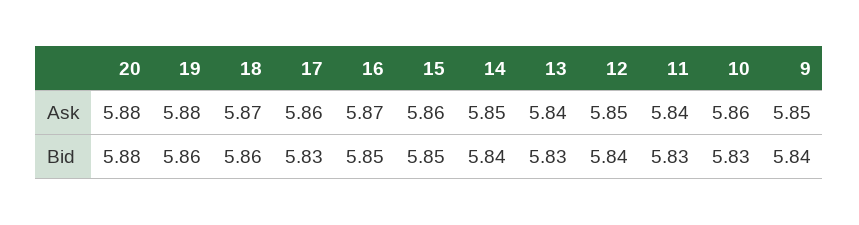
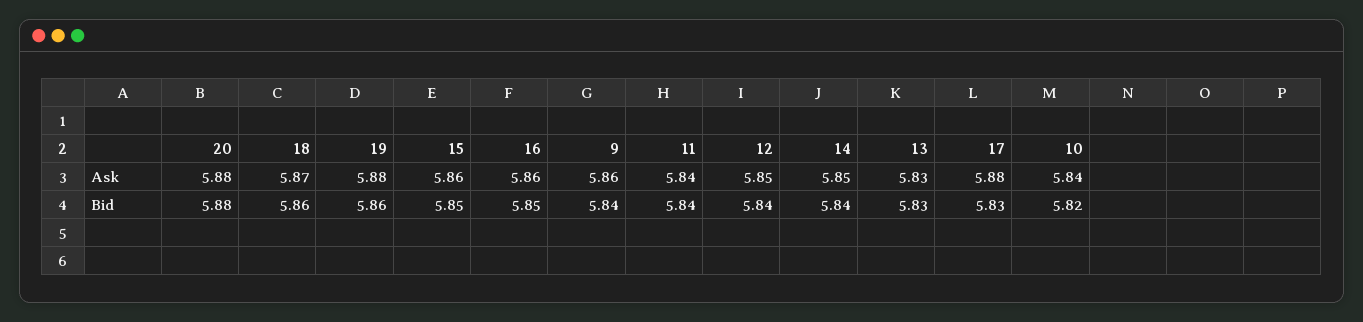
17, Ask: 5.86 -> 5.88
16, Ask: 5.87 -> 5.86
13, Ask: 5.84 -> 5.83
10, Ask: 5.86 -> 5.84
9, Ask: 5.85 -> 5.86
11, Bid: 5.83 -> 5.84
10, Bid: 5.83 -> 5.82

